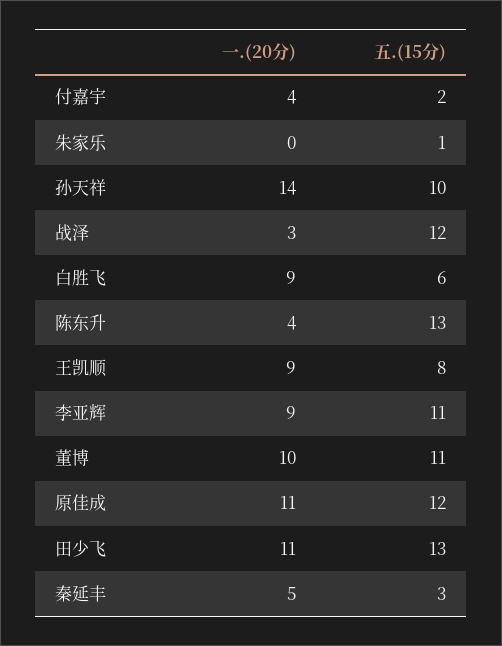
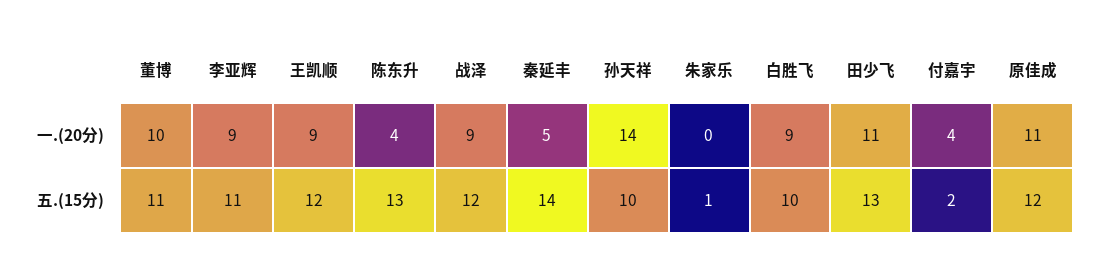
一.(20分), 战泽: 3 -> 9
五.(15分), 白胜飞: 6 -> 10
五.(15分), 王凯顺: 8 -> 12
五.(15分), 秦延丰: 3 -> 14

